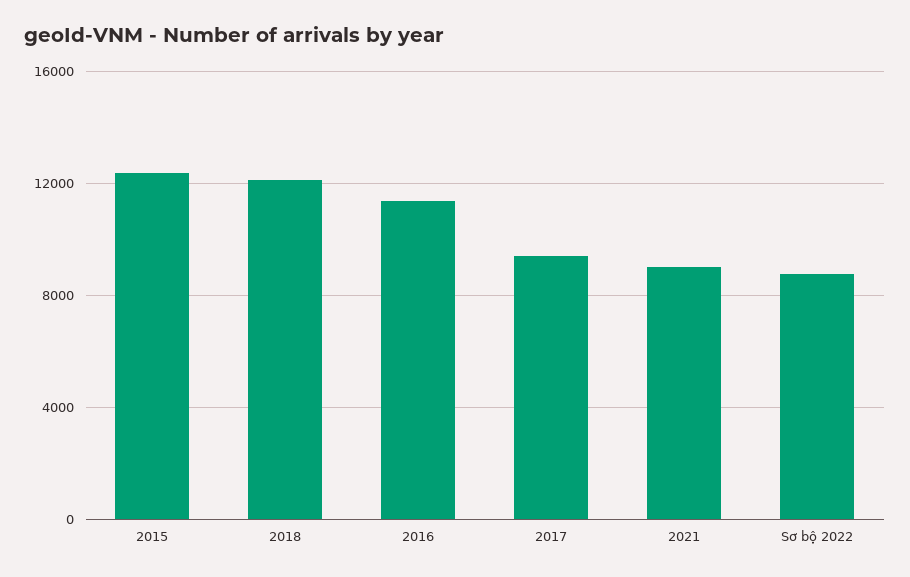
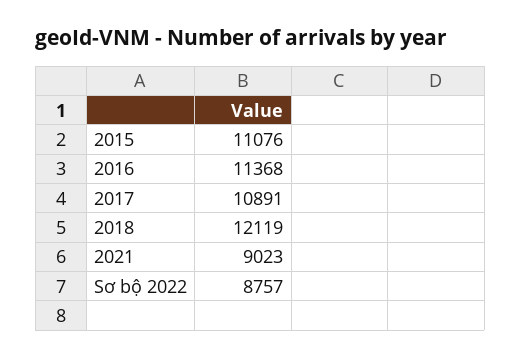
2015: 12500 -> 11076
2017: 9500 -> 10891

